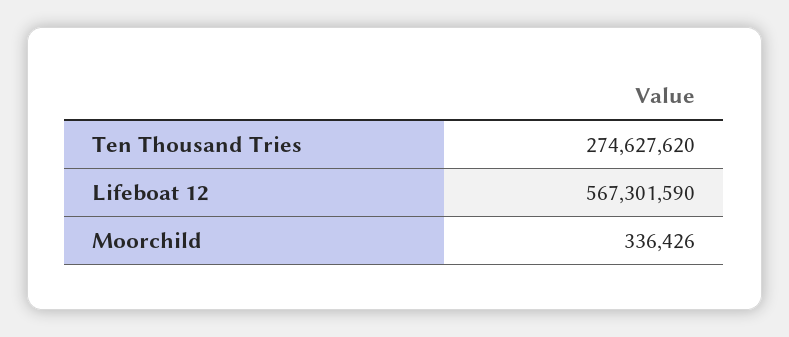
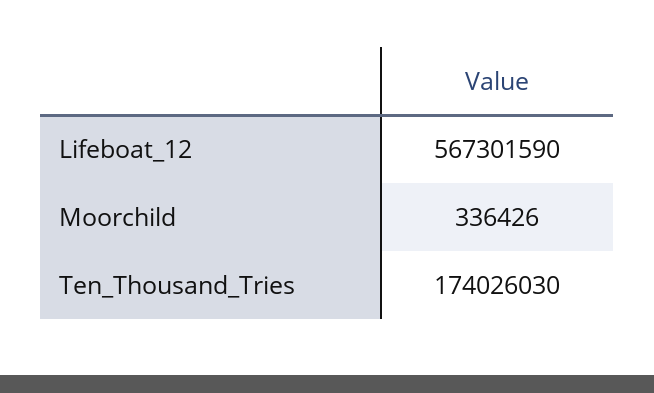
Ten Thousand Tries: 274627620 -> 174026030

